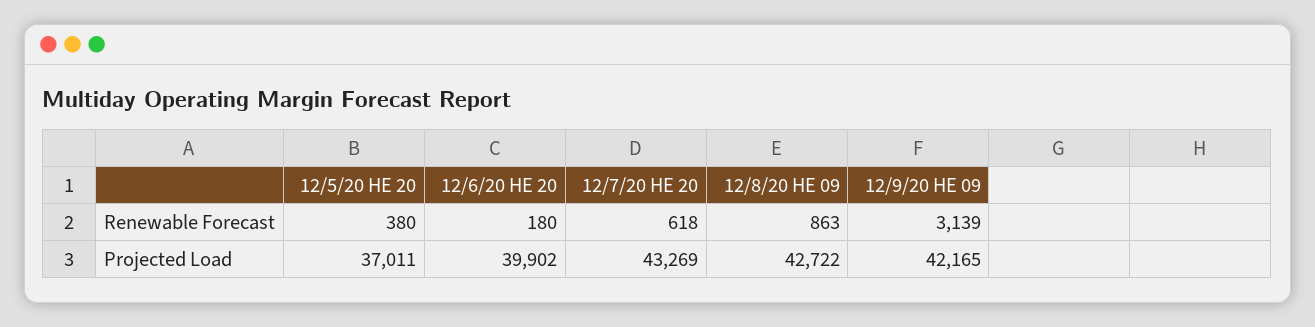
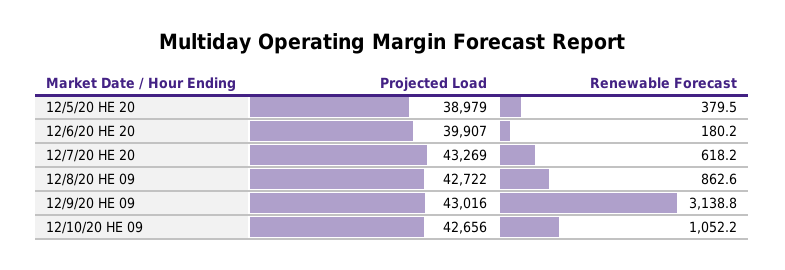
12/5/20 HE 20, Projected Load: 37011 -> 38979
12/6/20 HE 20, Projected Load: 39902 -> 39907
12/9/20 HE 09, Projected Load: 42165 -> 43016
12/10/20 HE 09, Projected Load: none -> 42656
12/10/20 HE 09, Renewable Forecast: none -> 1052.2

